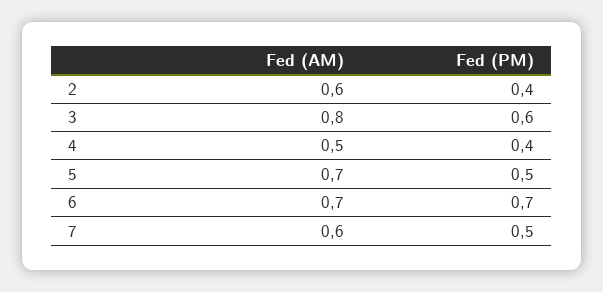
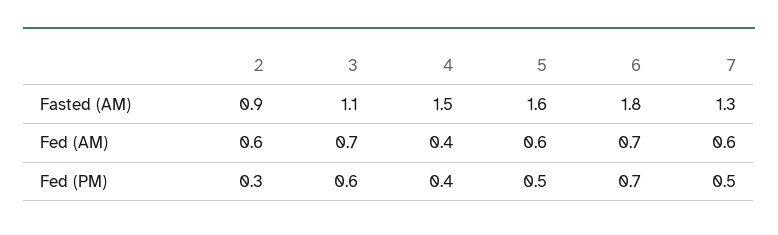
Fed (PM), 2: 0.4 -> 0.3
Fed (AM), 3: 0.8 -> 0.7
Fed (AM), 4: 0.5 -> 0.4
Fed (AM), 5: 0.7 -> 0.6
Fasted (AM), 2: none -> 0.9
Fasted (AM), 3: none -> 1.1
Fasted (AM), 4: none -> 1.5
Fasted (AM), 5: none -> 1.6
Fasted (AM), 6: none -> 1.8
Fasted (AM), 7: none -> 1.3

